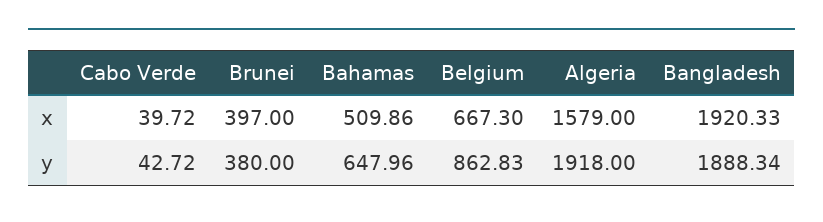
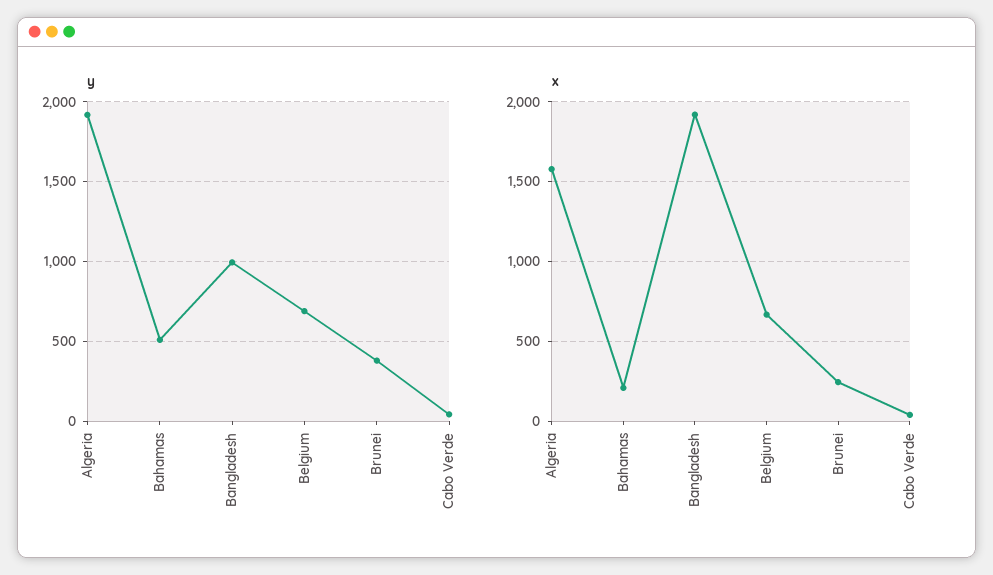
x, Brunei: 397 -> 250
x, Bahamas: 509.86 -> 200
y, Bahamas: 647.96 -> 500
y, Belgium: 862.83 -> 700
y, Bangladesh: 1888.34 -> 1000

